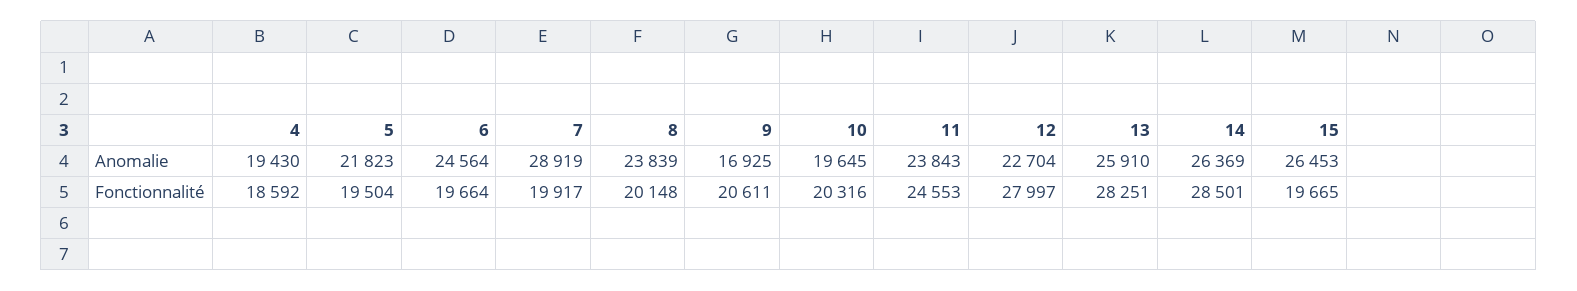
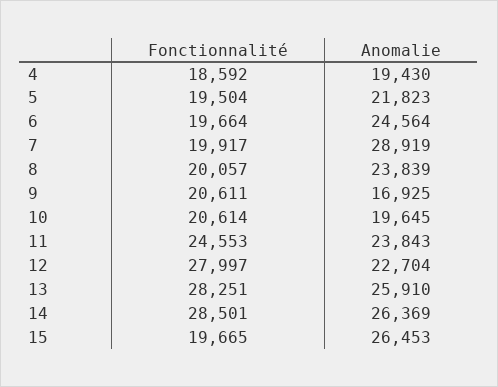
8, Fonctionnalité: 20148 -> 20057
10, Fonctionnalité: 20316 -> 20614

